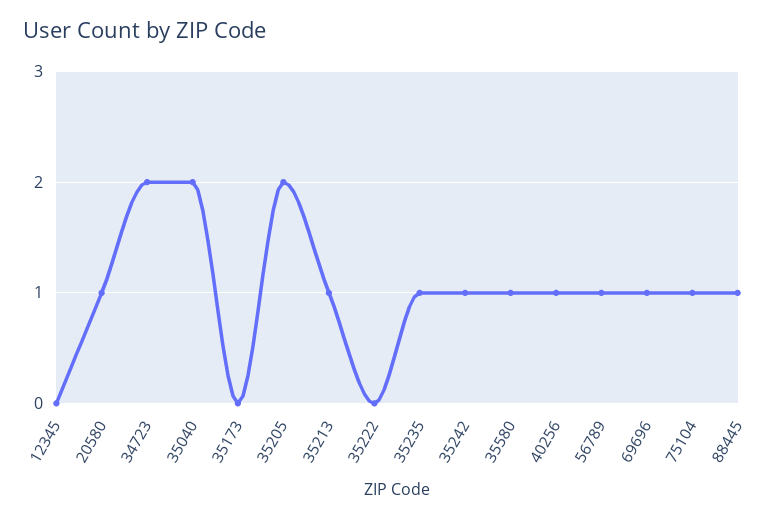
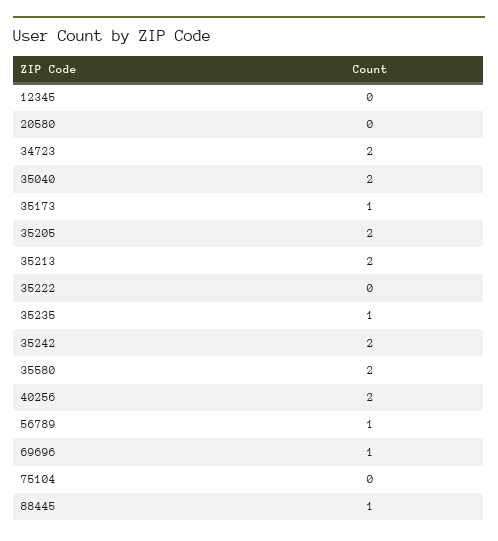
20580: 1 -> 0
35173: 0 -> 1
35213: 1 -> 2
35242: 1 -> 2
35580: 1 -> 2
40256: 1 -> 2
75104: 1 -> 0

